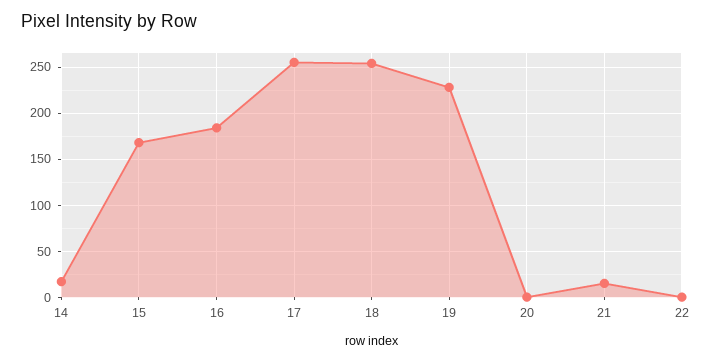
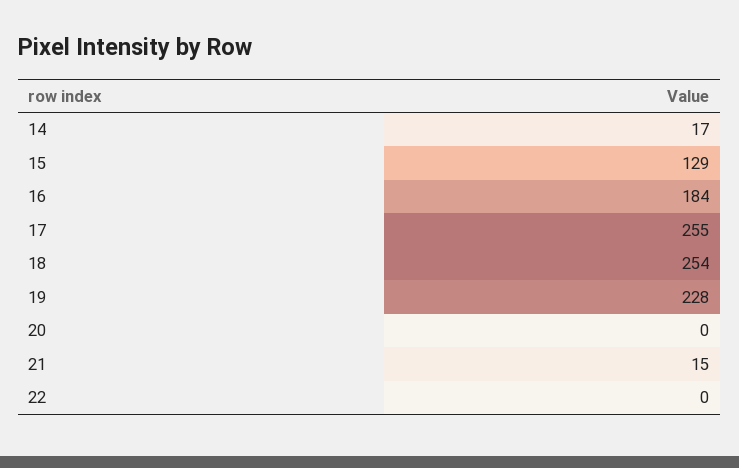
15: 170 -> 129

